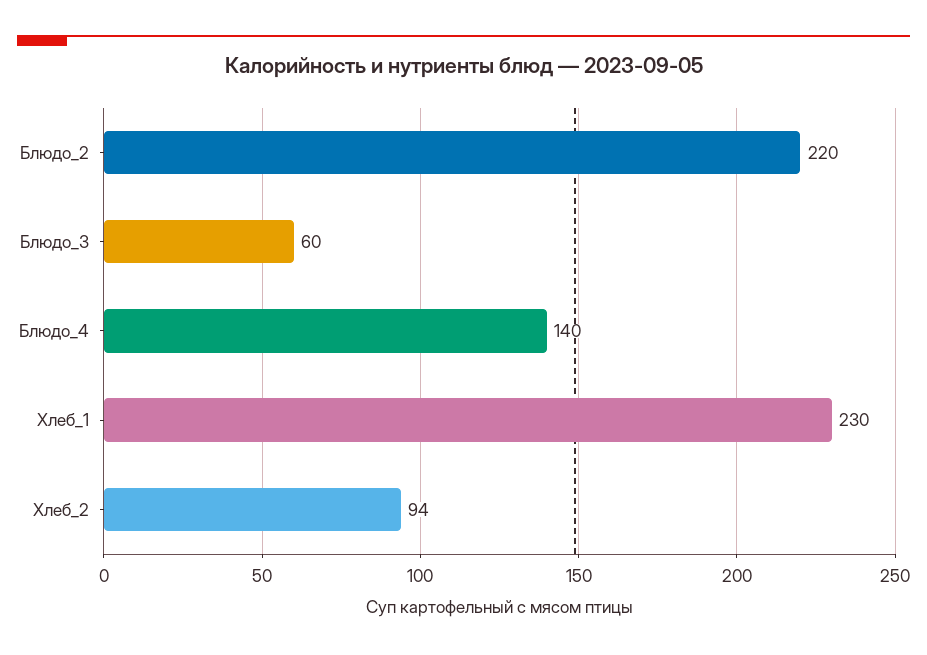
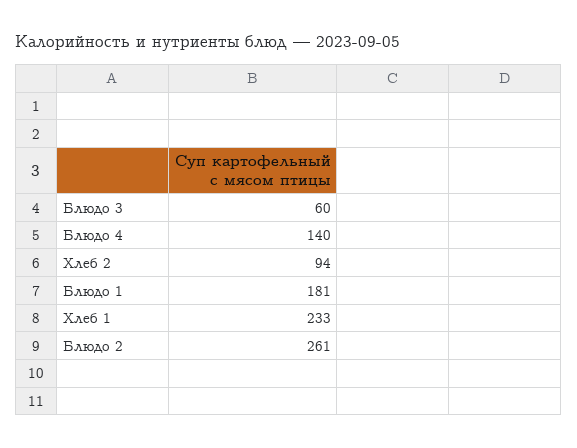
Блюдо_2: 220 -> 261
Хлеб_1: 230 -> 233
Блюдо 1: none -> 181

